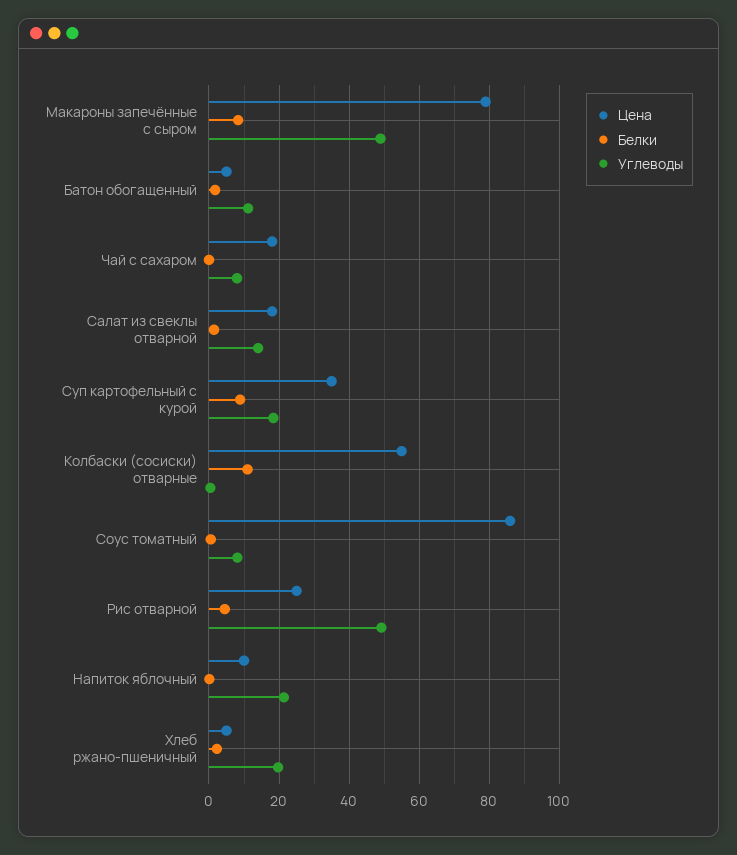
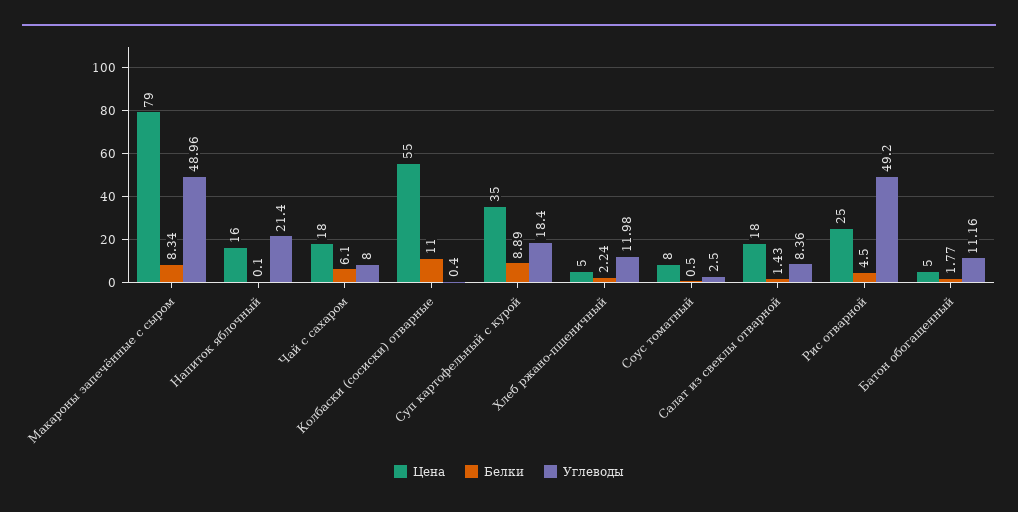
Белки, Чай с сахаром: 0 -> 6.1
Углеводы, Салат из свеклы отварной: 14 -> 8.36
Цена, Соус томатный: 86 -> 8
Углеводы, Соус томатный: 8 -> 2.5
Цена, Напиток яблочный: 10 -> 16
Углеводы, Хлеб ржано-пшеничный: 20 -> 11.98

